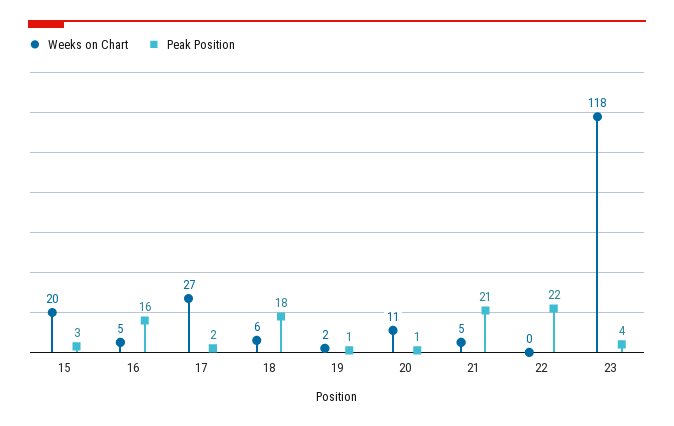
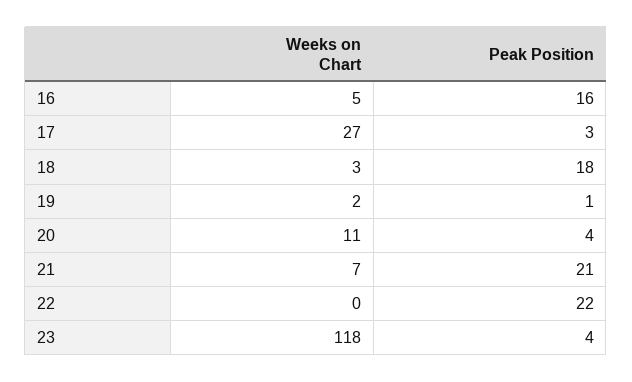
Weeks on Chart, 15: 20 -> none
Peak Position, 15: 3 -> none
Peak Position, 17: 2 -> 3
Weeks on Chart, 18: 6 -> 3
Peak Position, 20: 1 -> 4
Weeks on Chart, 21: 5 -> 7

